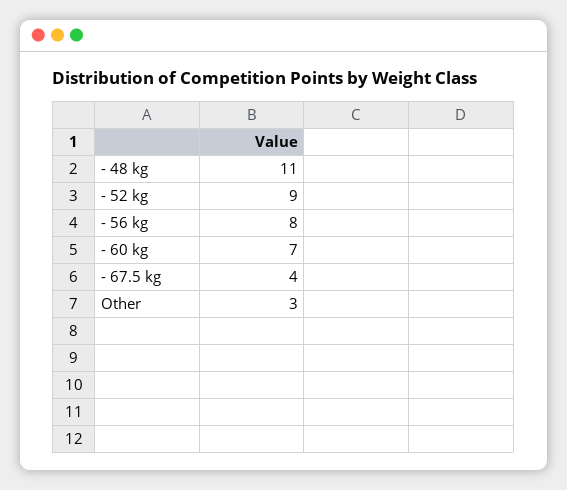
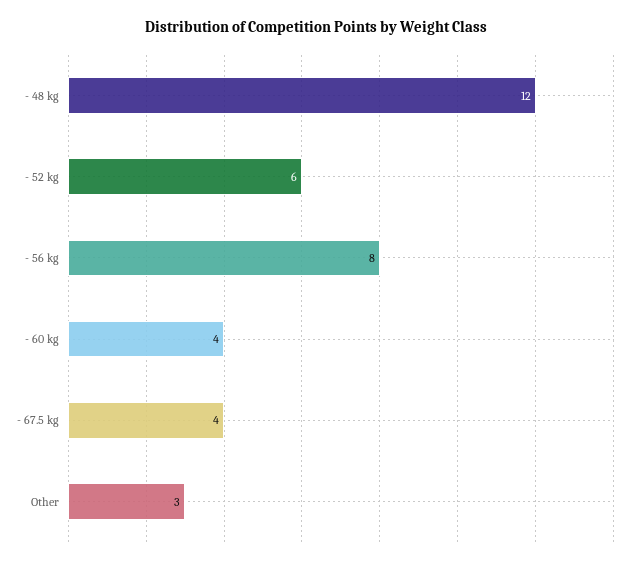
- 48 kg: 11 -> 12
- 52 kg: 9 -> 6
- 60 kg: 7 -> 4

